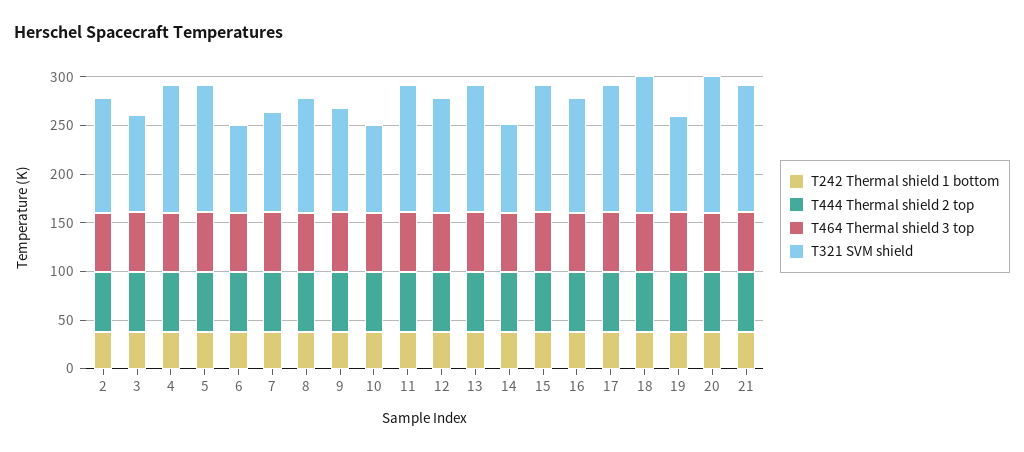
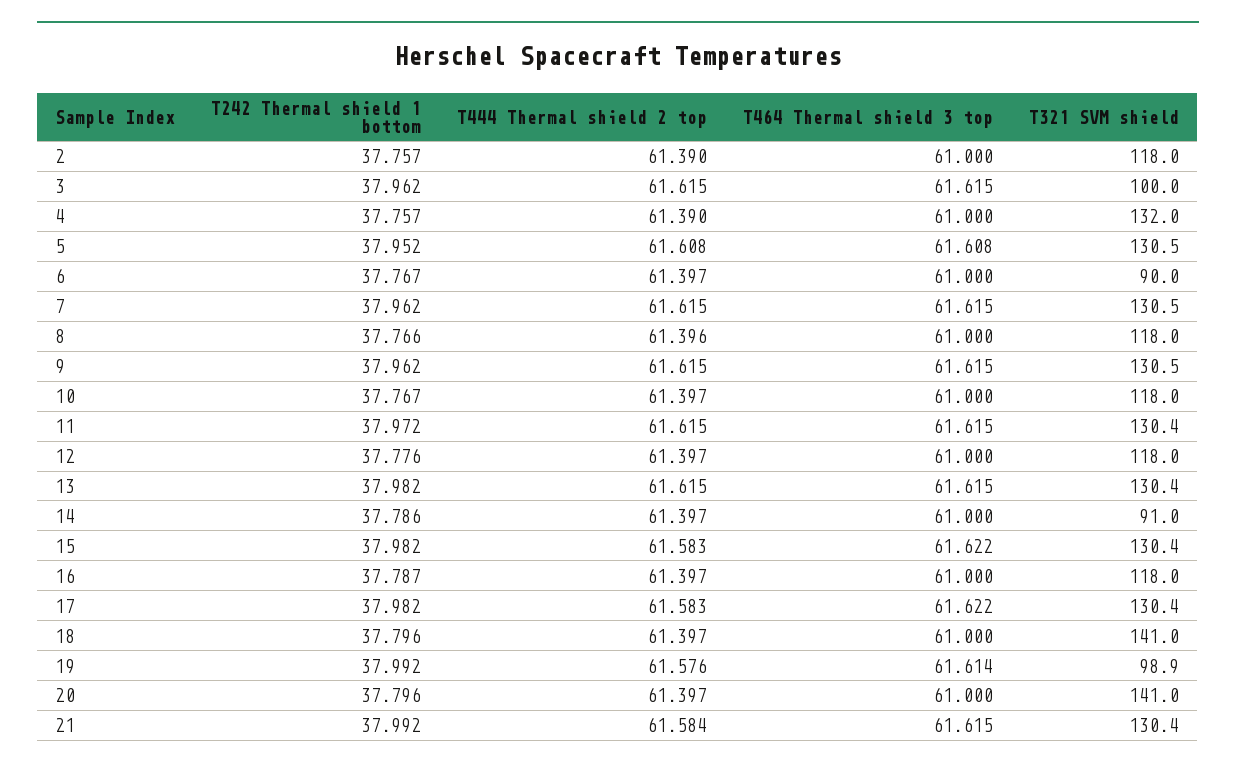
T321 SVM shield, 7: 100 -> 130.5
T321 SVM shield, 9: 110 -> 130.5
T321 SVM shield, 10: 90 -> 118

